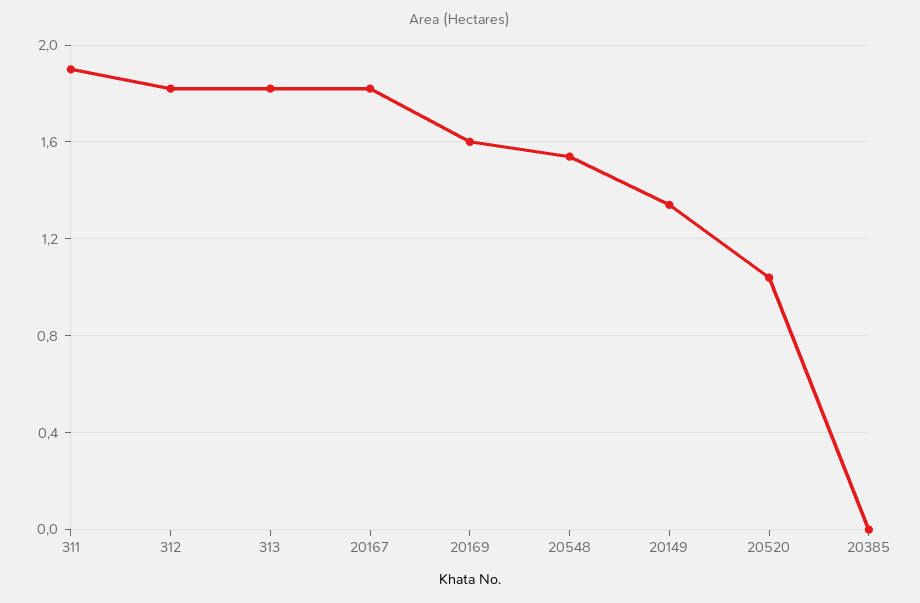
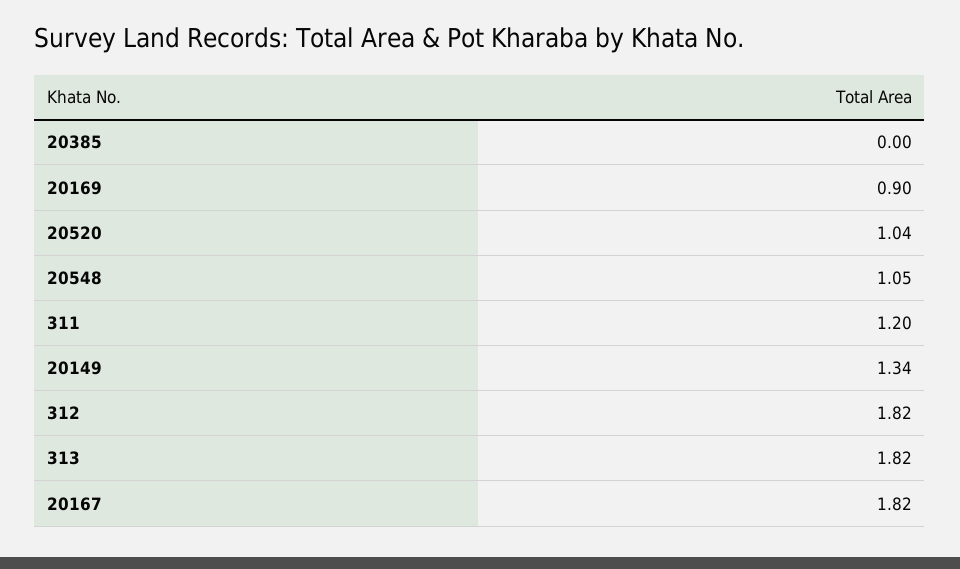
311: 1.9 -> 1.2
20169: 1.6 -> 0.9
20548: 1.55 -> 1.05

